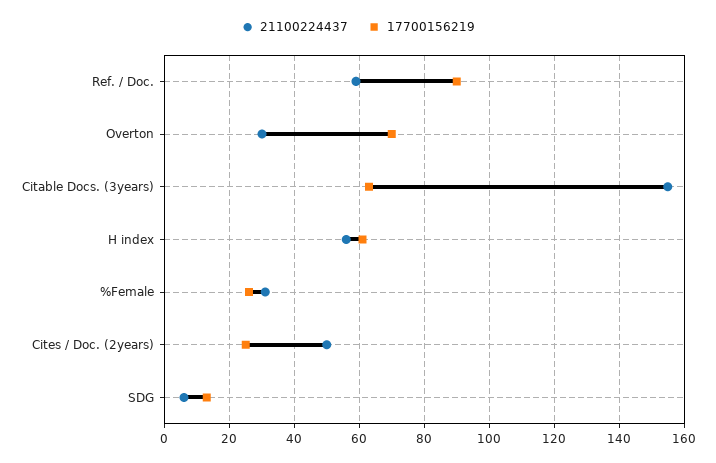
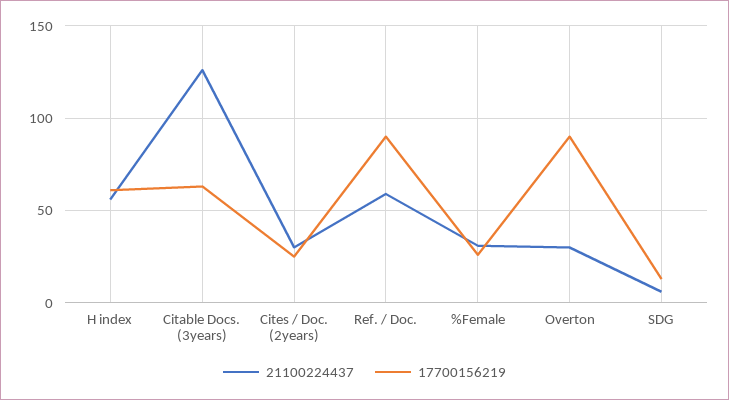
17700156219, Overton: 70 -> 90
21100224437, Citable Docs. (3years): 155 -> 125
21100224437, Cites / Doc. (2years): 50 -> 30

